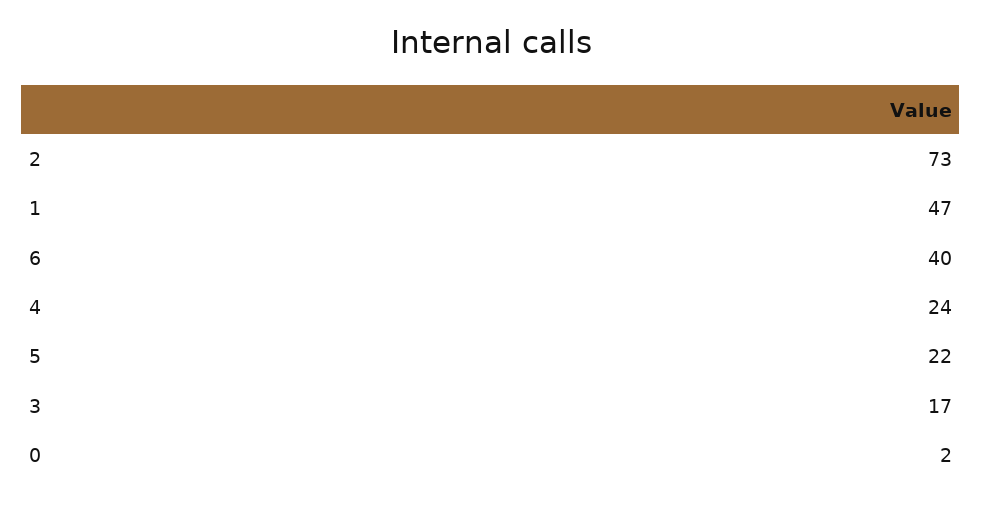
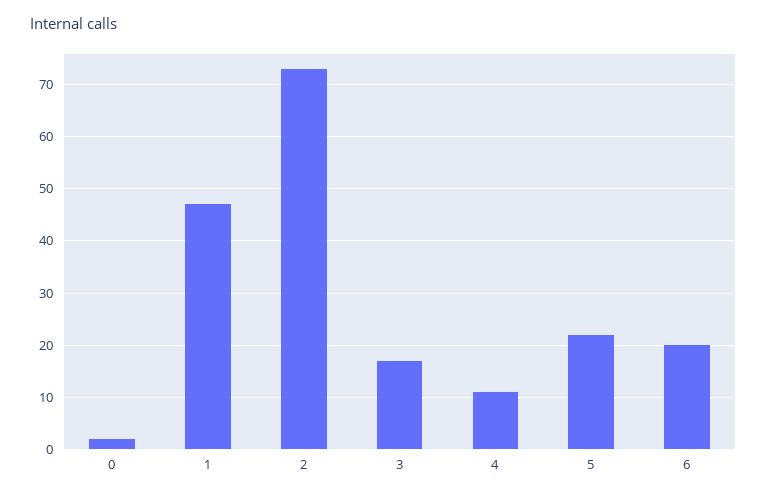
6: 40 -> 20
4: 24 -> 10

